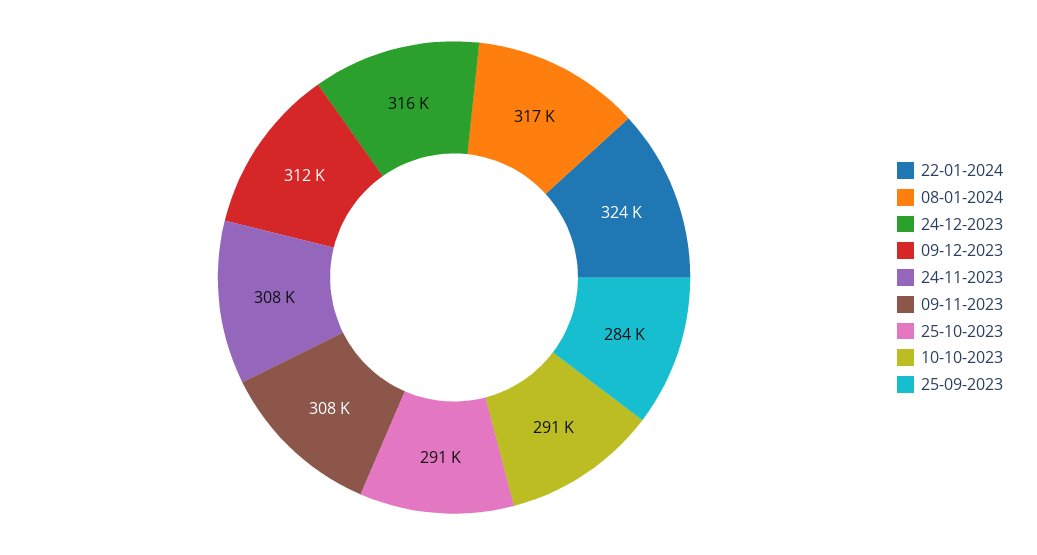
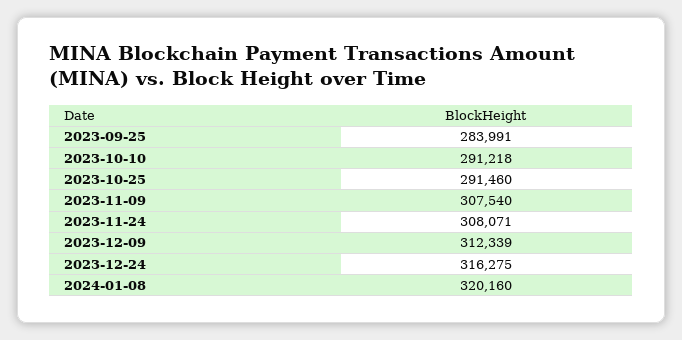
22-01-2024: 324000 -> none
08-01-2024: 317000 -> 320160

